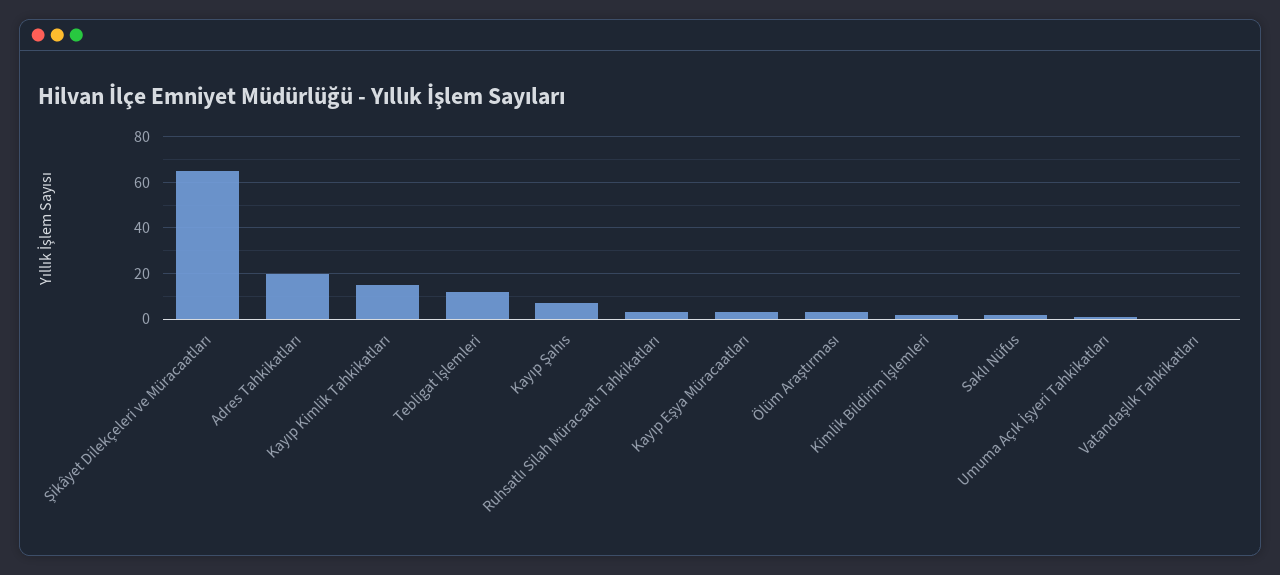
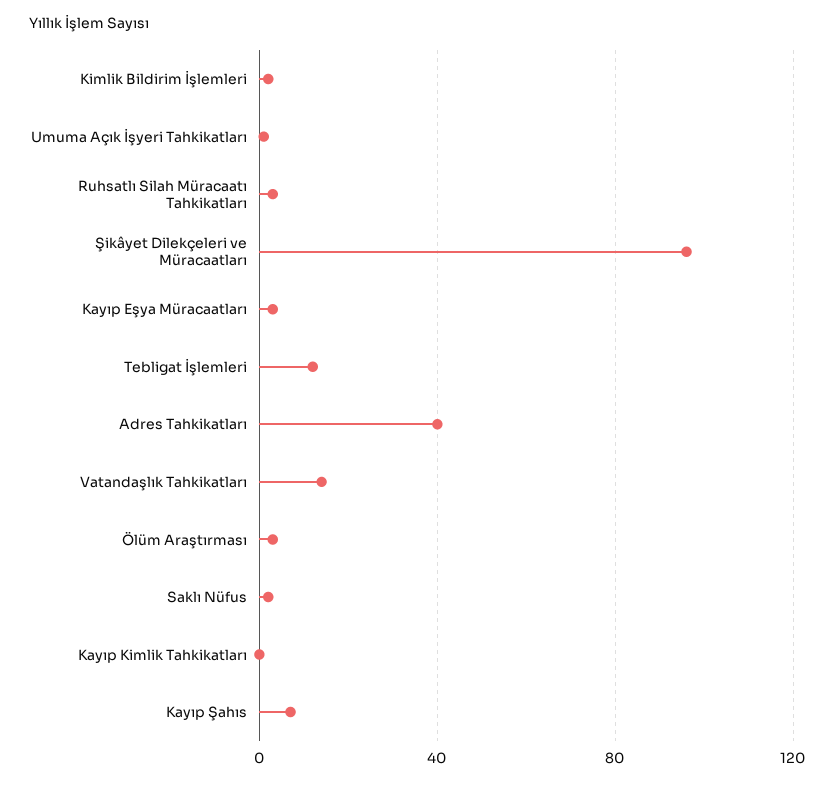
Şikâyet Dilekçeleri ve Müracaatları: 65 -> 95
Adres Tahkikatları: 20 -> 40
Kayıp Kimlik Tahkikatları: 15 -> 0
Vatandaşlık Tahkikatları: 0 -> 15

